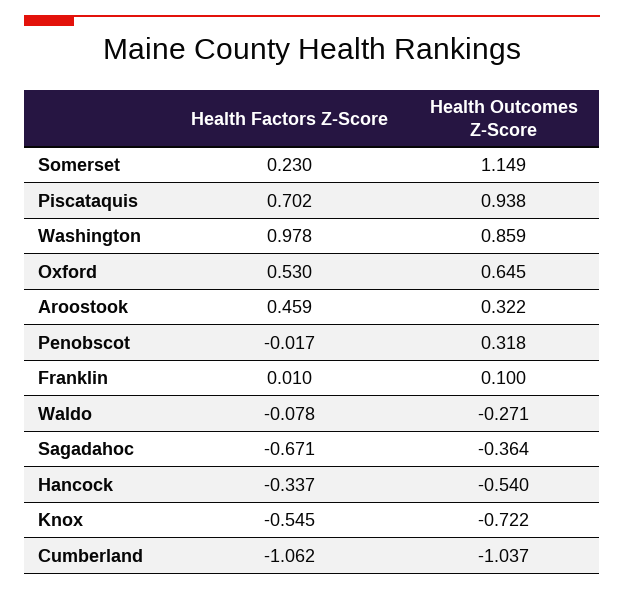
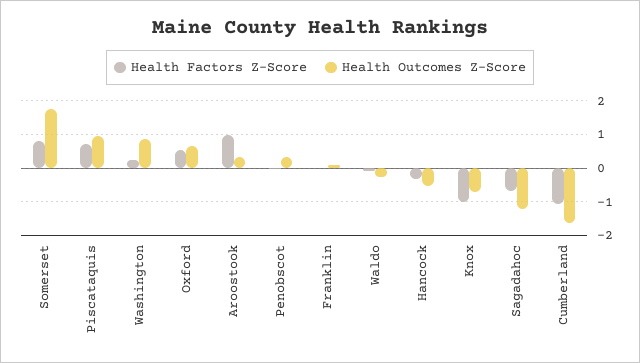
Health Factors Z-Score, Somerset: 0.23 -> 0.8
Health Outcomes Z-Score, Somerset: 1.149 -> 1.8
Health Factors Z-Score, Washington: 0.978 -> 0.2
Health Factors Z-Score, Aroostook: 0.459 -> 1
Health Outcomes Z-Score, Sagadahoc: -0.364 -> -1.2
Health Factors Z-Score, Knox: -0.545 -> -1
Health Outcomes Z-Score, Cumberland: -1.037 -> -1.6

